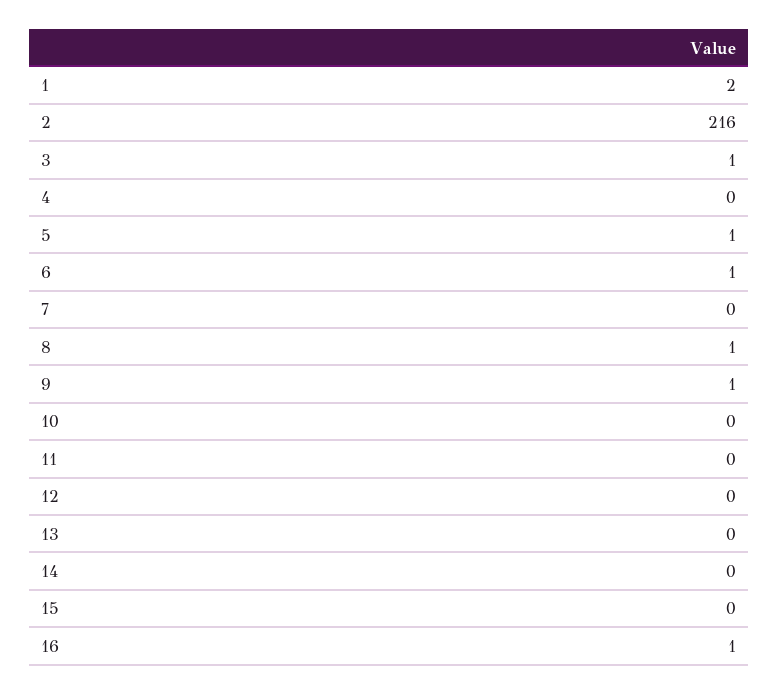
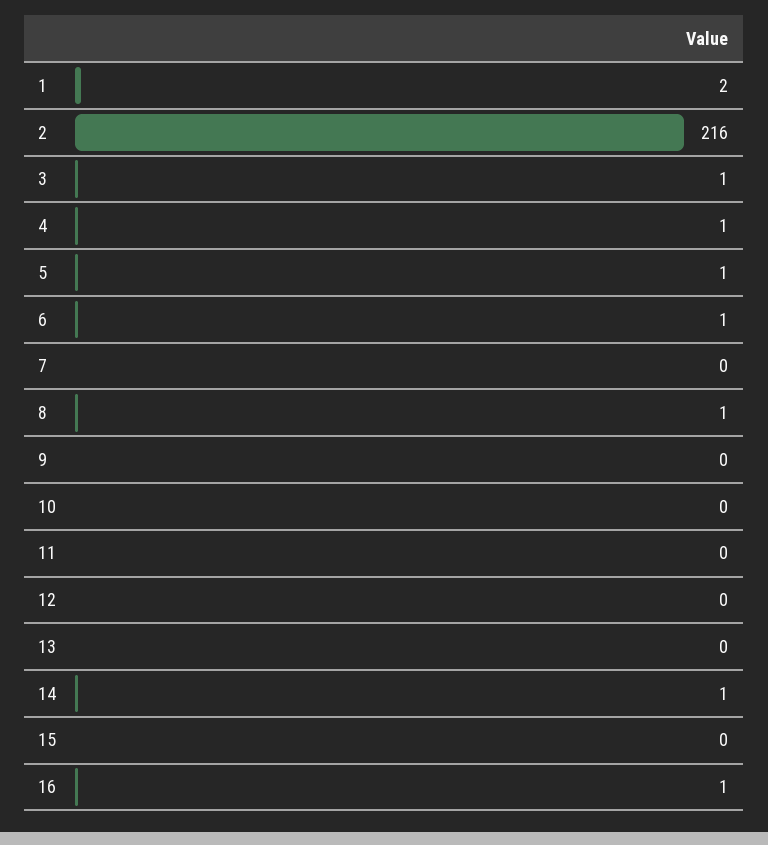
4: 0 -> 1
9: 1 -> 0
14: 0 -> 1

